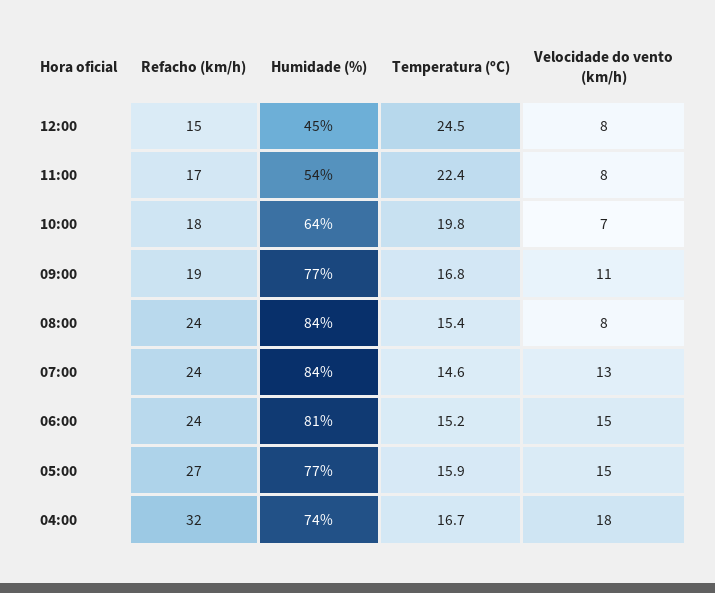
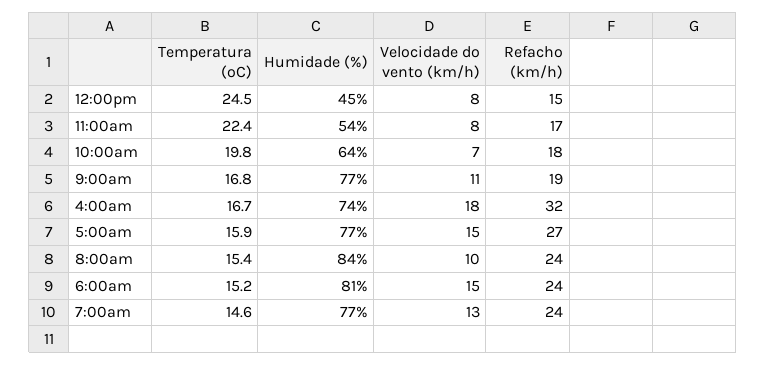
Velocidade do vento (km/h), 08:00: 8 -> 10
Humidade (%), 07:00: 84 -> 77

